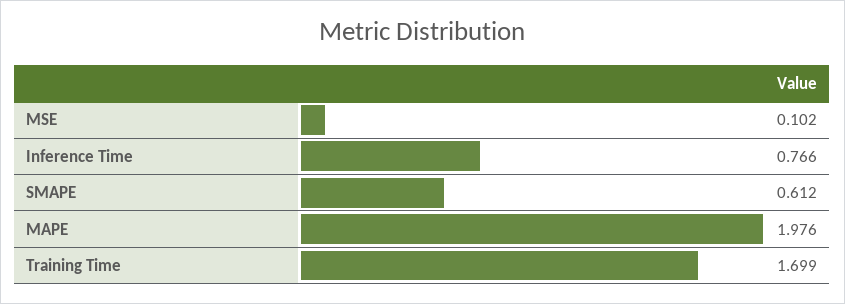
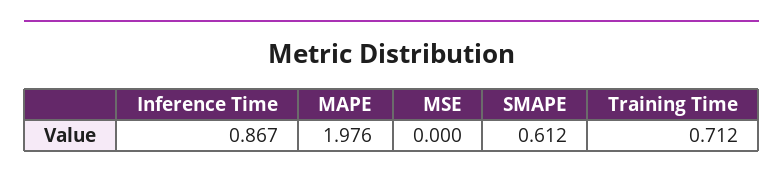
MSE: 0.102 -> 0
Inference Time: 0.766 -> 0.867
Training Time: 1.699 -> 0.712

